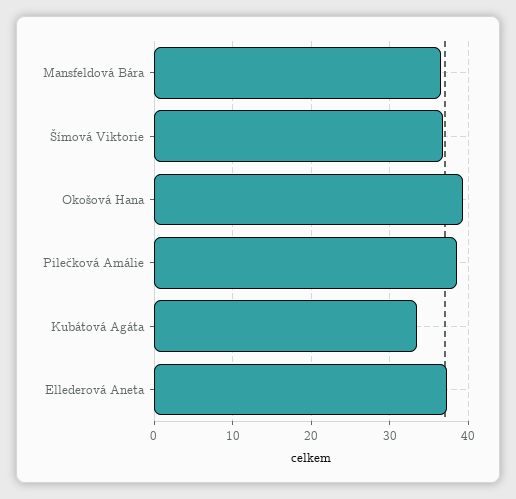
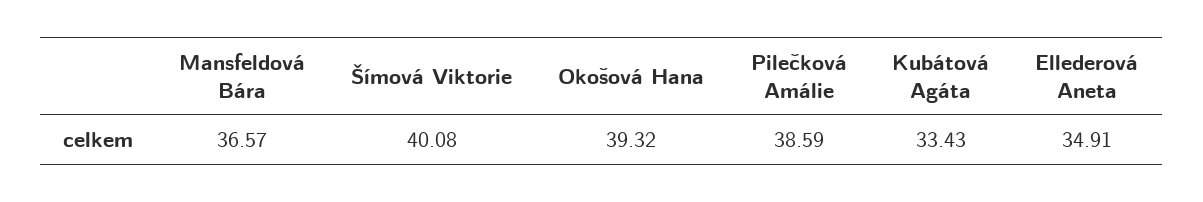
Šímová Viktorie: 37 -> 40.08
Ellederová Aneta: 37 -> 34.91

